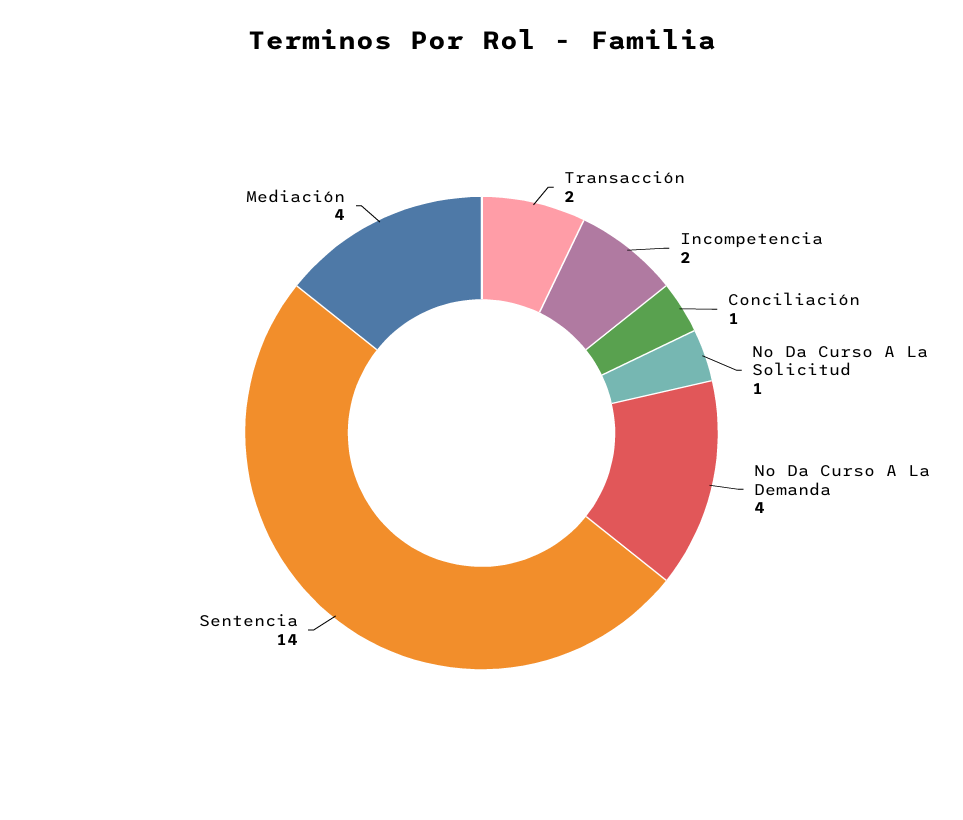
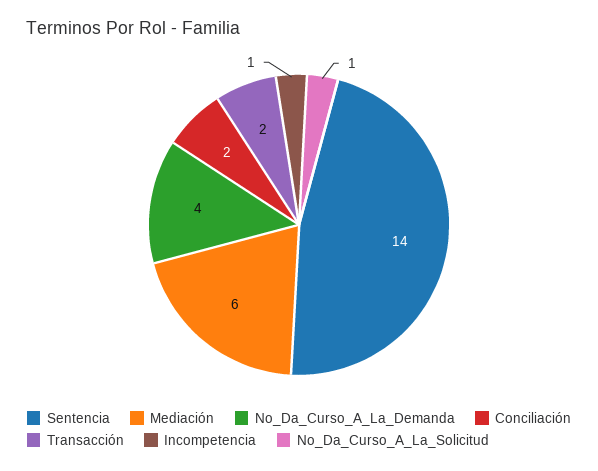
Incompetencia: 2 -> 1
Conciliación: 1 -> 2
Mediación: 4 -> 6

